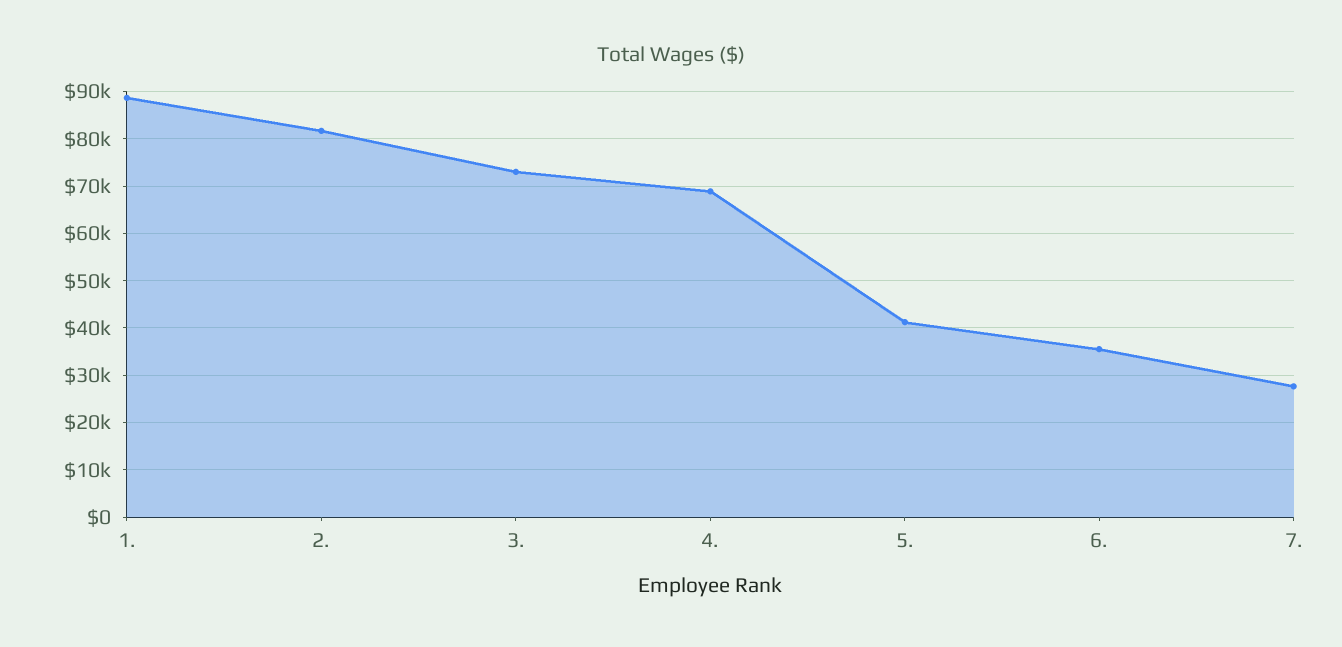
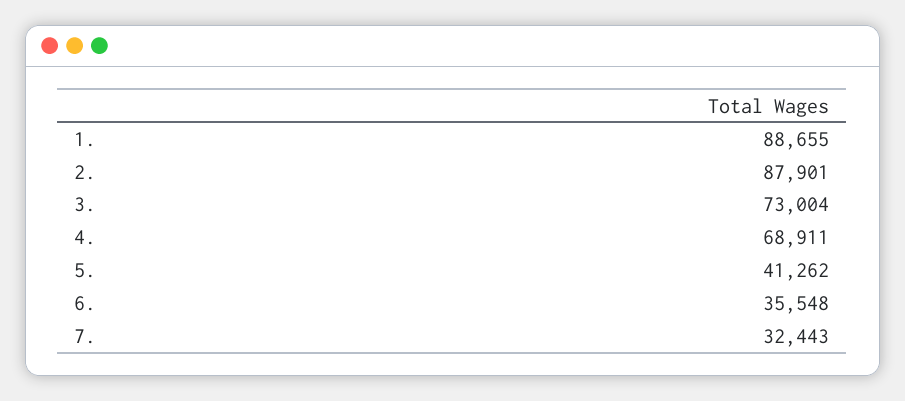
2.: 82000 -> 87901
7.: 28000 -> 32443

